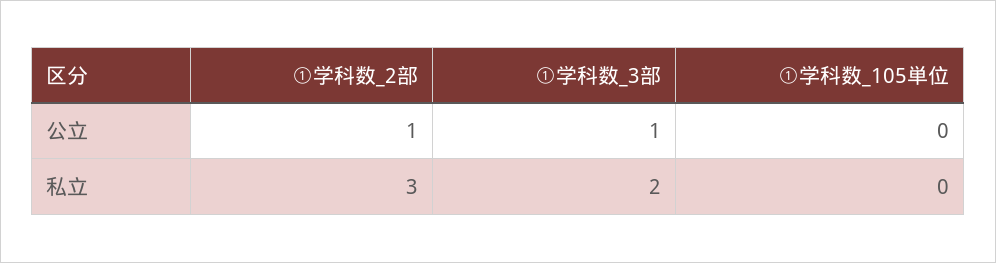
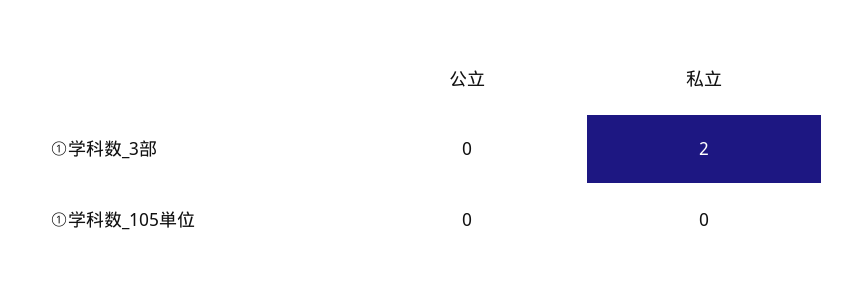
①学科数_2部, 公立: 1 -> none
①学科数_3部, 公立: 1 -> 0
①学科数_2部, 私立: 3 -> none

